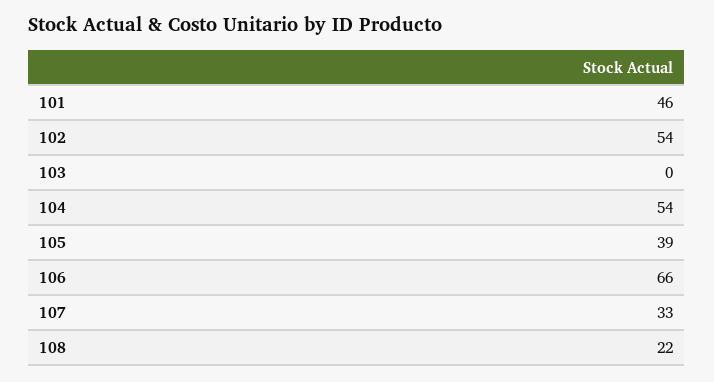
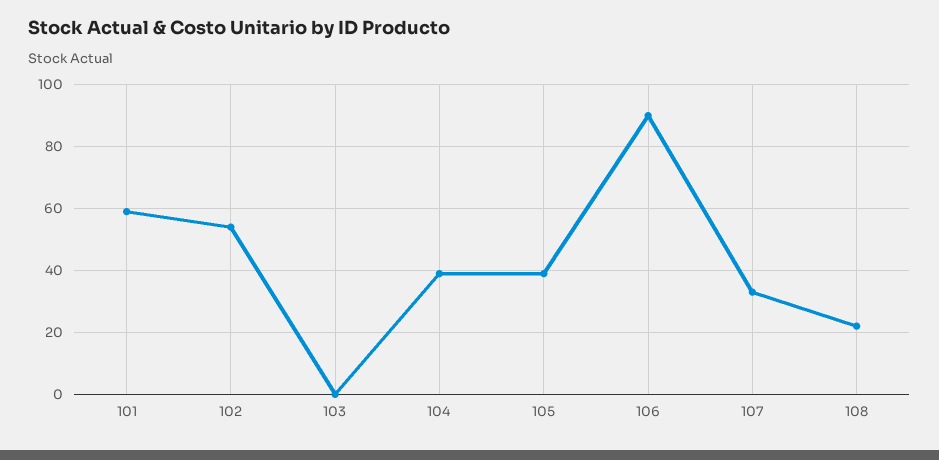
101: 46 -> 60
104: 54 -> 40
106: 66 -> 90

